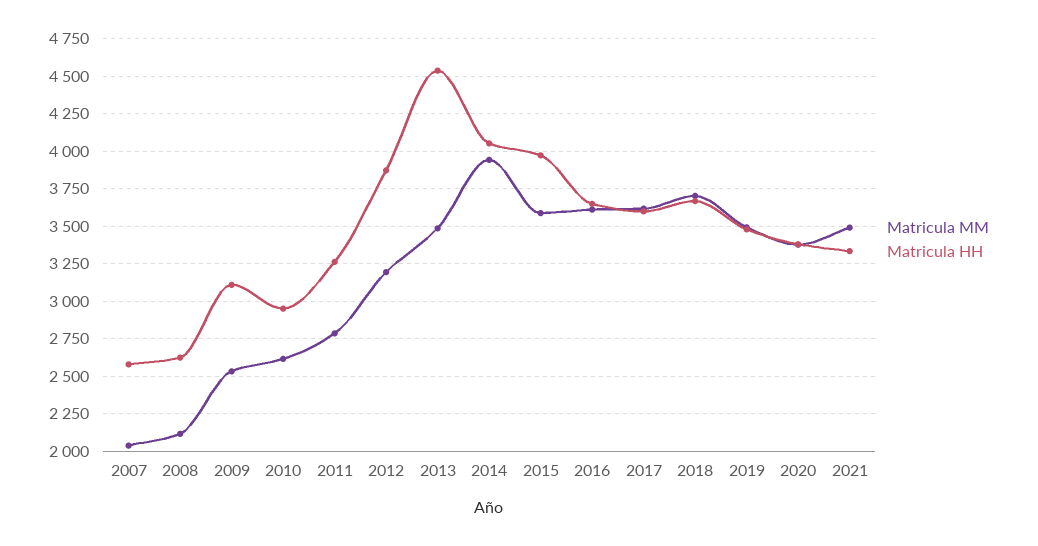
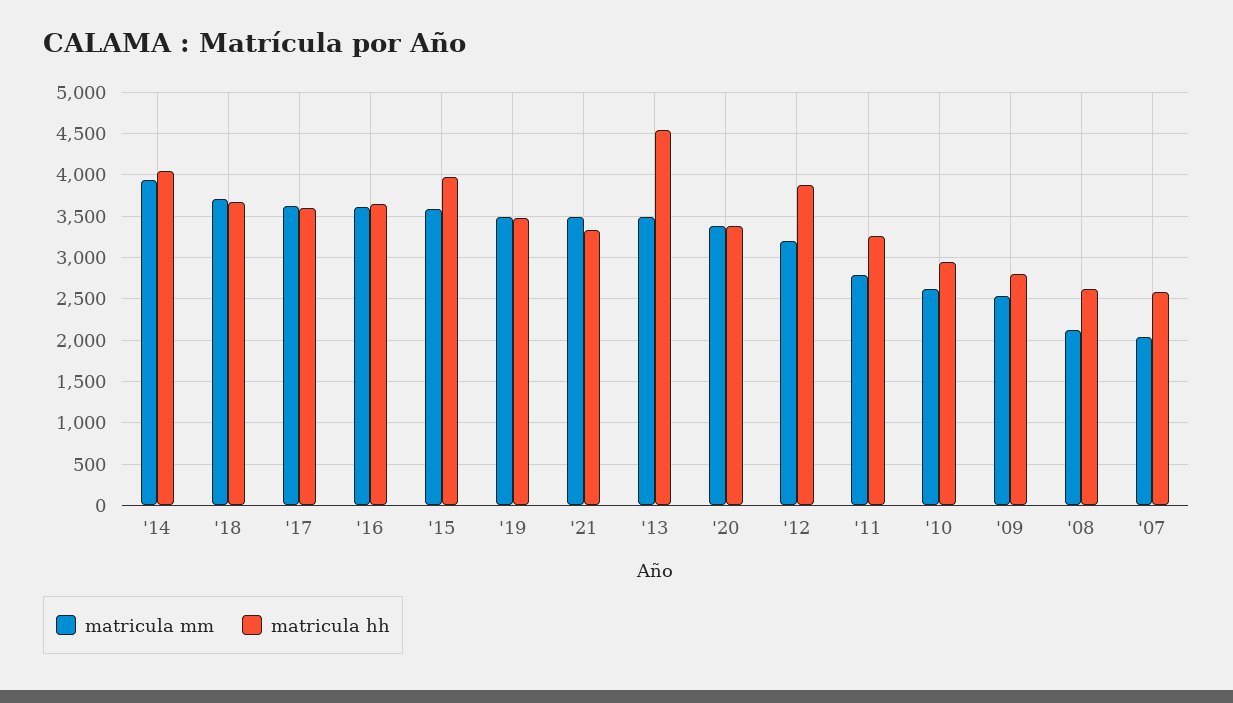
Matricula HH, 2009: 3100 -> 2800

